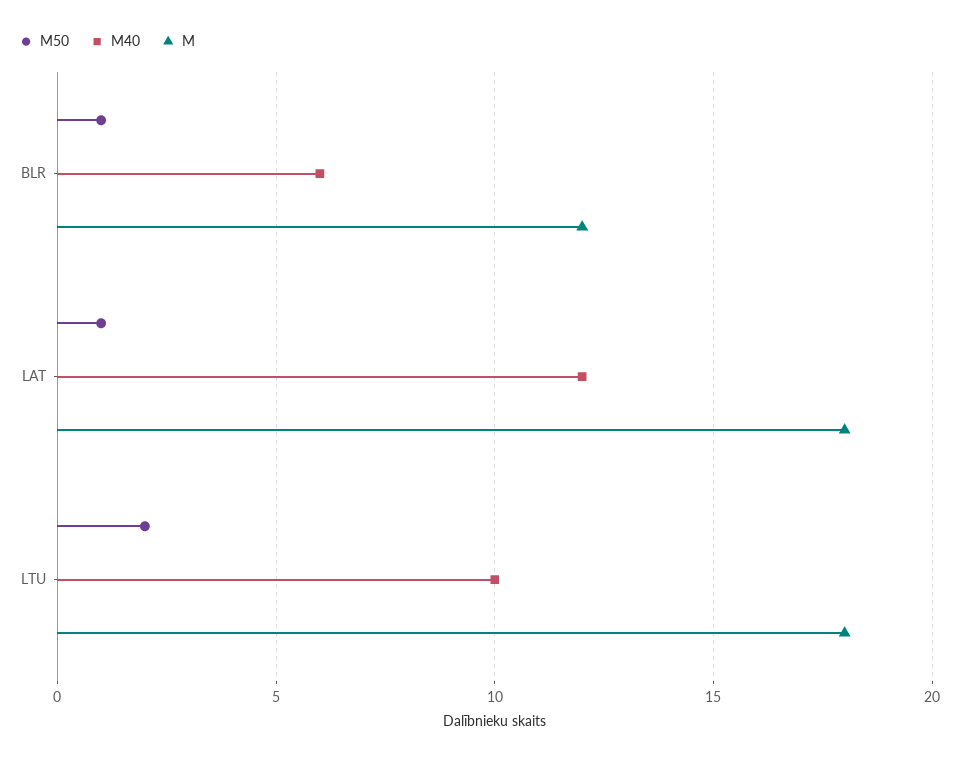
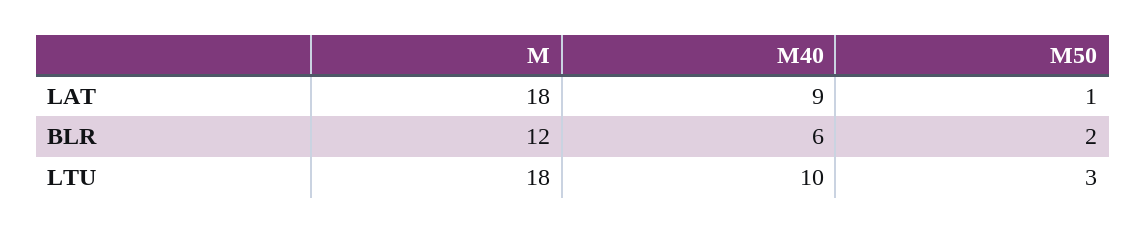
M50, BLR: 1 -> 2
M40, LAT: 12 -> 9
M50, LTU: 2 -> 3

